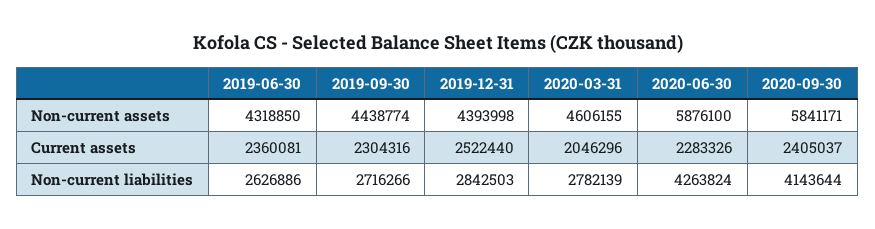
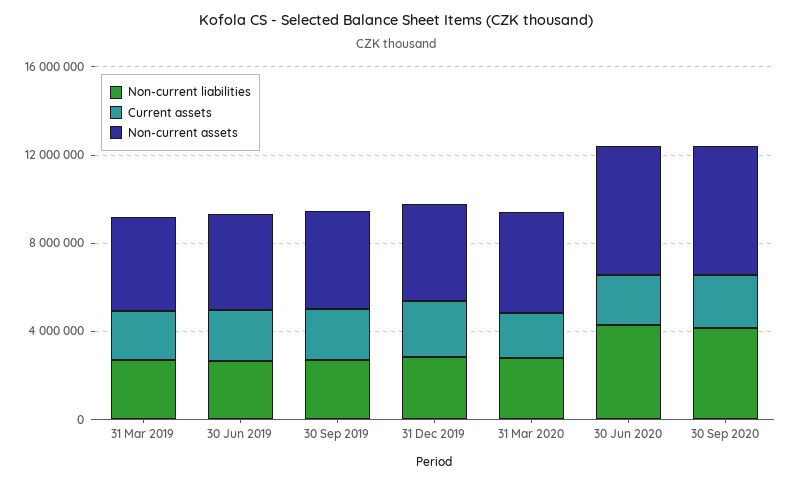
Non-current liabilities, 31 Mar 2019: none -> 3000000
Current assets, 31 Mar 2019: none -> 2000000
Non-current assets, 31 Mar 2019: none -> 4000000

